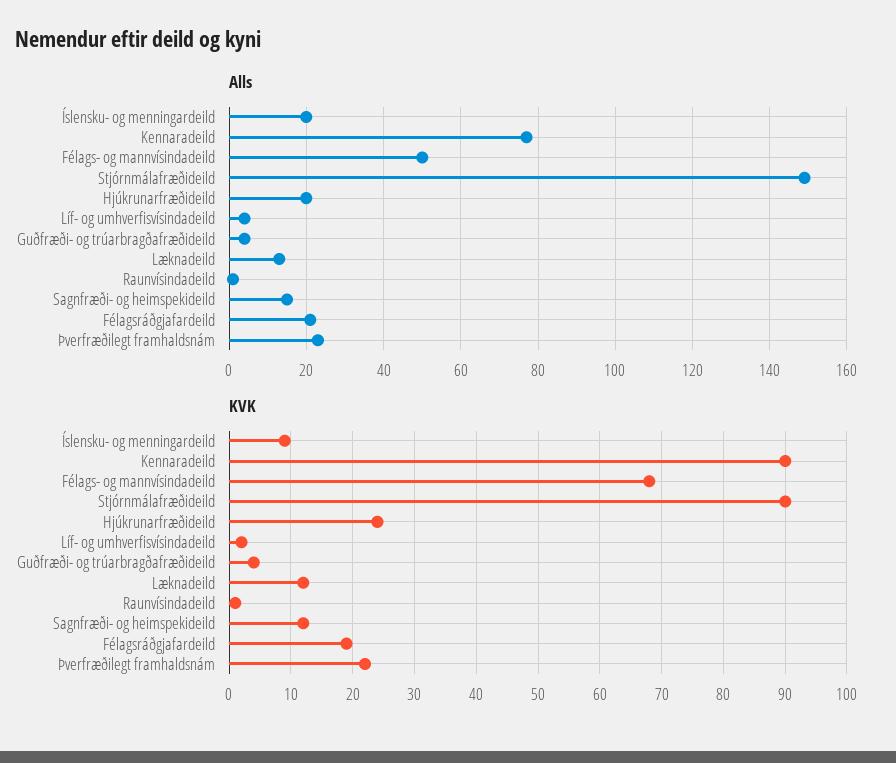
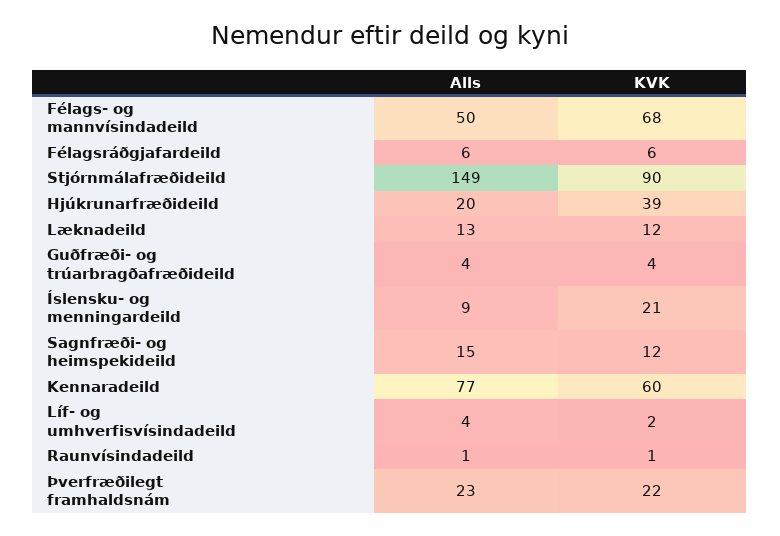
Alls, Íslensku- og menningardeild: 20 -> 9
Alls, Félagsráðgjafardeild: 20 -> 6
KVK, Íslensku- og menningardeild: 9 -> 21
KVK, Kennaradeild: 90 -> 60
KVK, Hjúkrunarfræðideild: 24 -> 39
KVK, Félagsráðgjafardeild: 19 -> 6

